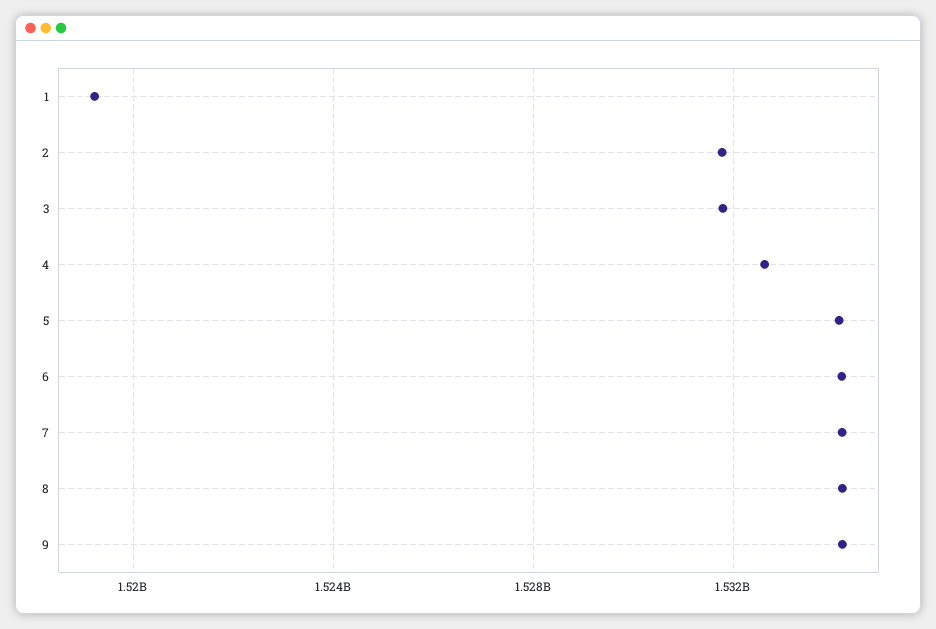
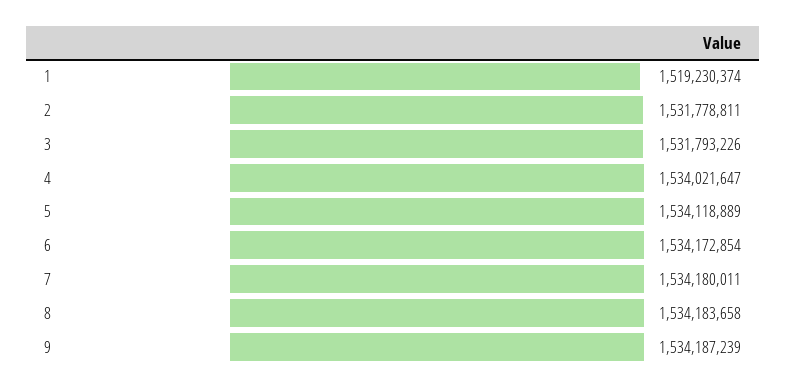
4: 1532500000 -> 1534021647

